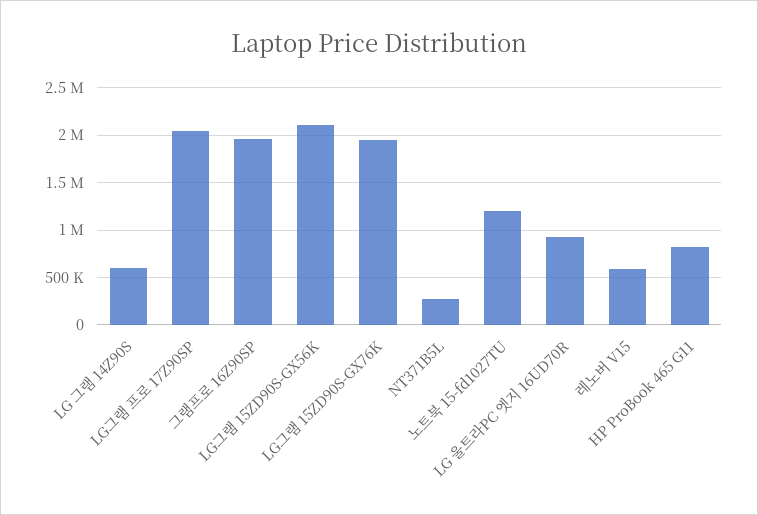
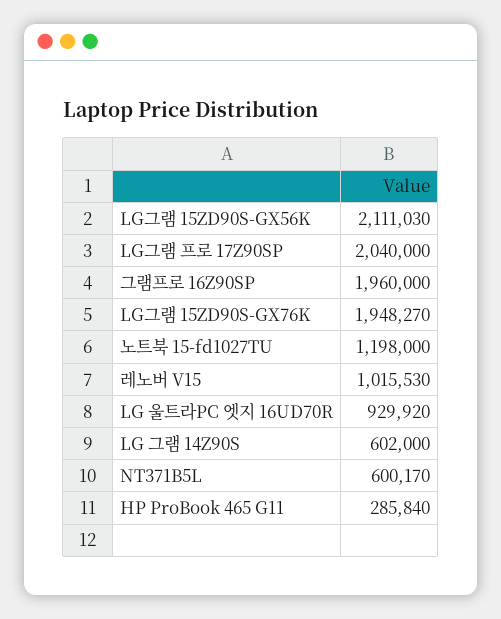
NT371B5L: 300000 -> 600170
레노버 V15: 600000 -> 1015530
HP ProBook 465 G11: 800000 -> 285840

